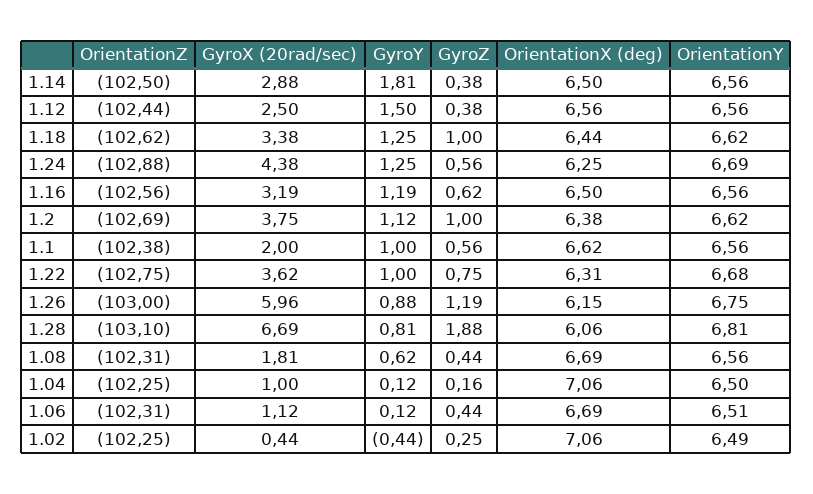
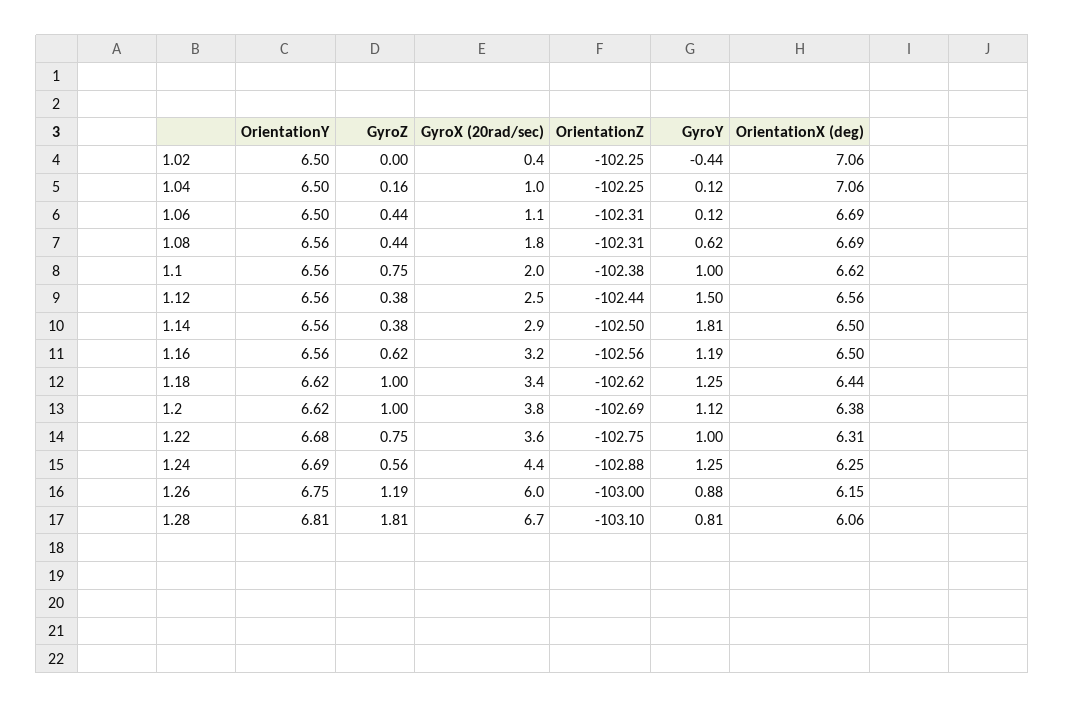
GyroZ, 1.1: 0.56 -> 0.75
GyroZ, 1.28: 1.88 -> 1.81
OrientationY, 1.06: 6.51 -> 6.5
GyroZ, 1.02: 0.25 -> 0
OrientationY, 1.02: 6.49 -> 6.5

